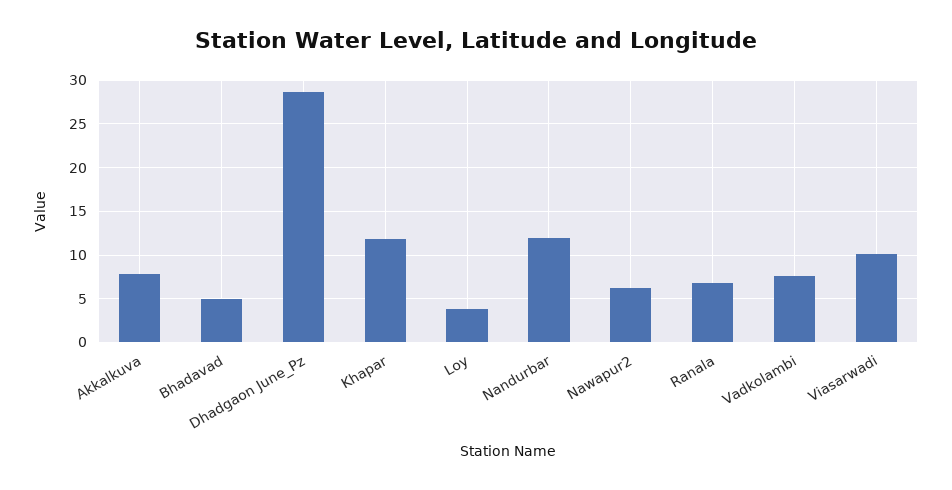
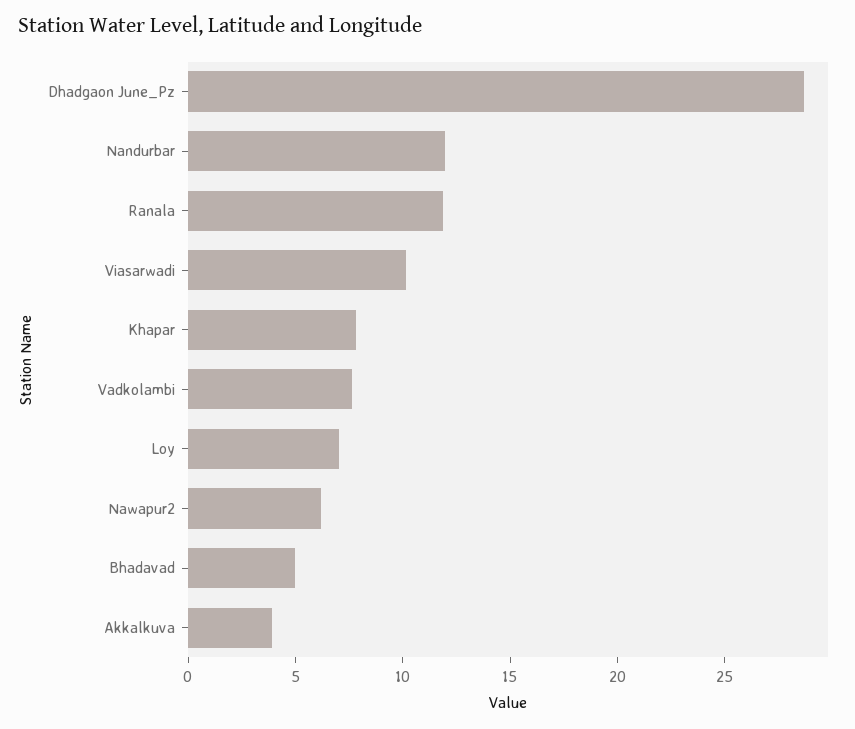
Akkalkuva: 8 -> 4
Khapar: 12 -> 8
Loy: 4 -> 7
Ranala: 7 -> 12

